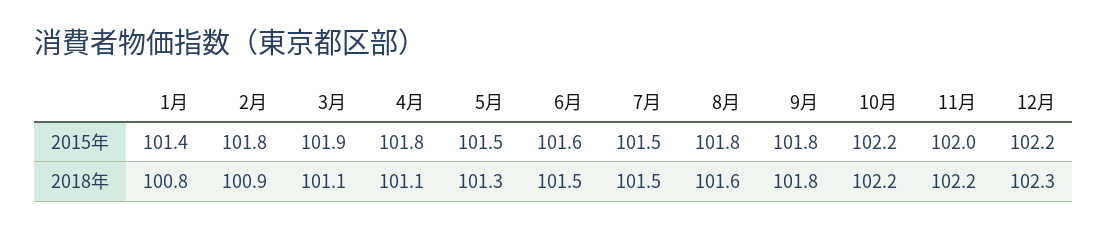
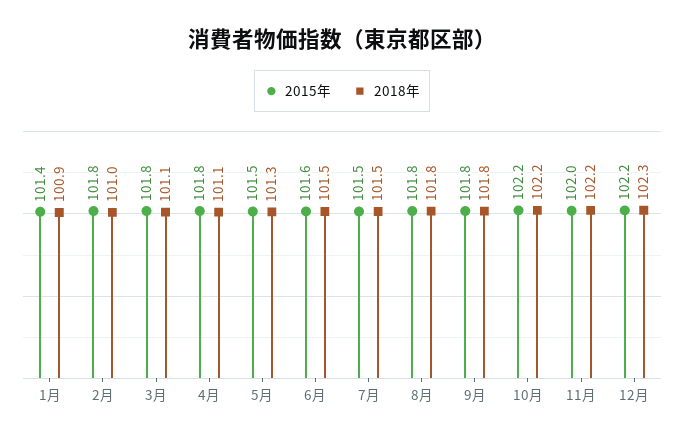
2015年, 3月: 101.9 -> 101.8
2018年, 1月: 100.8 -> 100.9
2018年, 2月: 100.9 -> 101
2018年, 8月: 101.6 -> 101.8

